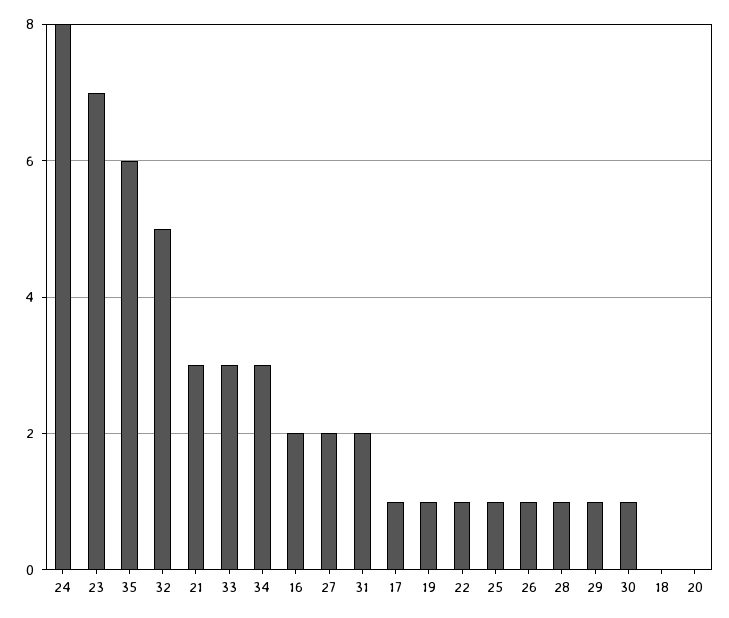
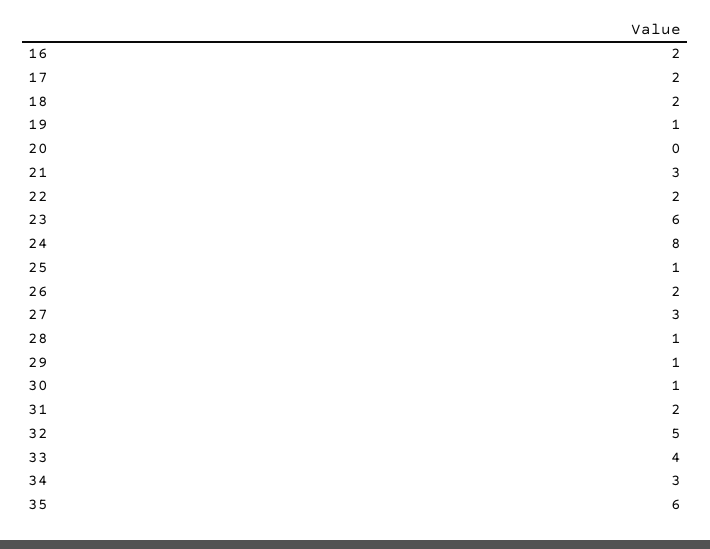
23: 7 -> 6
33: 3 -> 4
27: 2 -> 3
17: 1 -> 2
22: 1 -> 2
26: 1 -> 2
18: 0 -> 2

